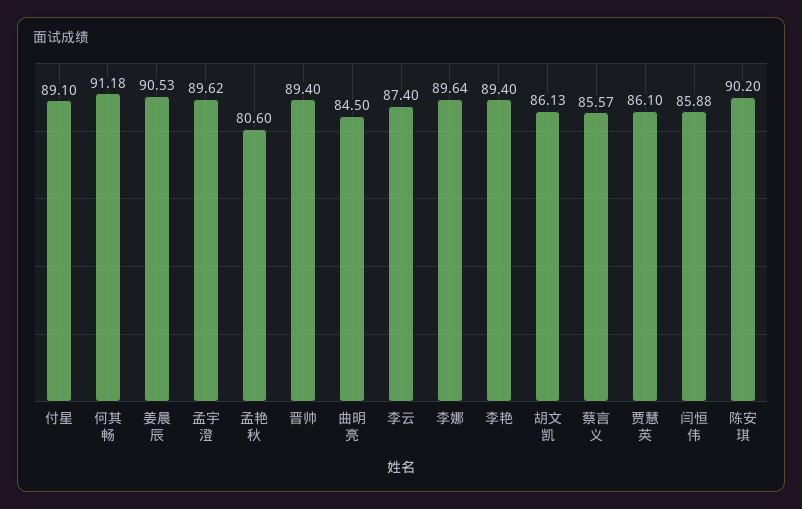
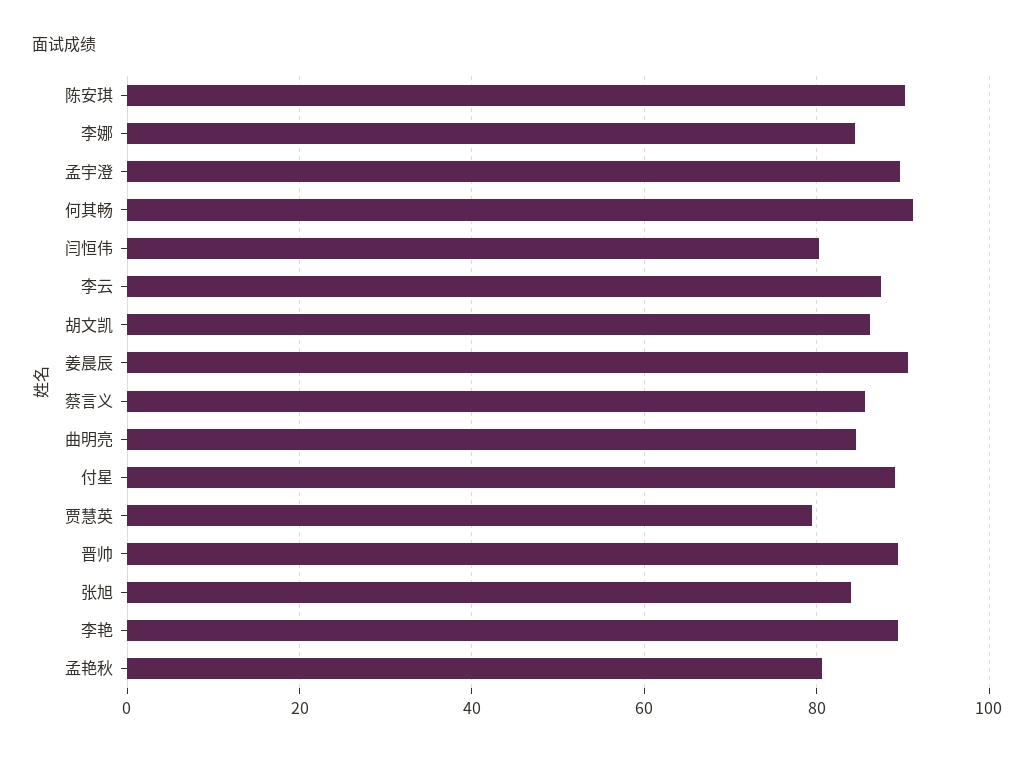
李娜: 89.64 -> 84
贾慧英: 86.1 -> 80
闫恒伟: 85.88 -> 80
张旭: none -> 84

